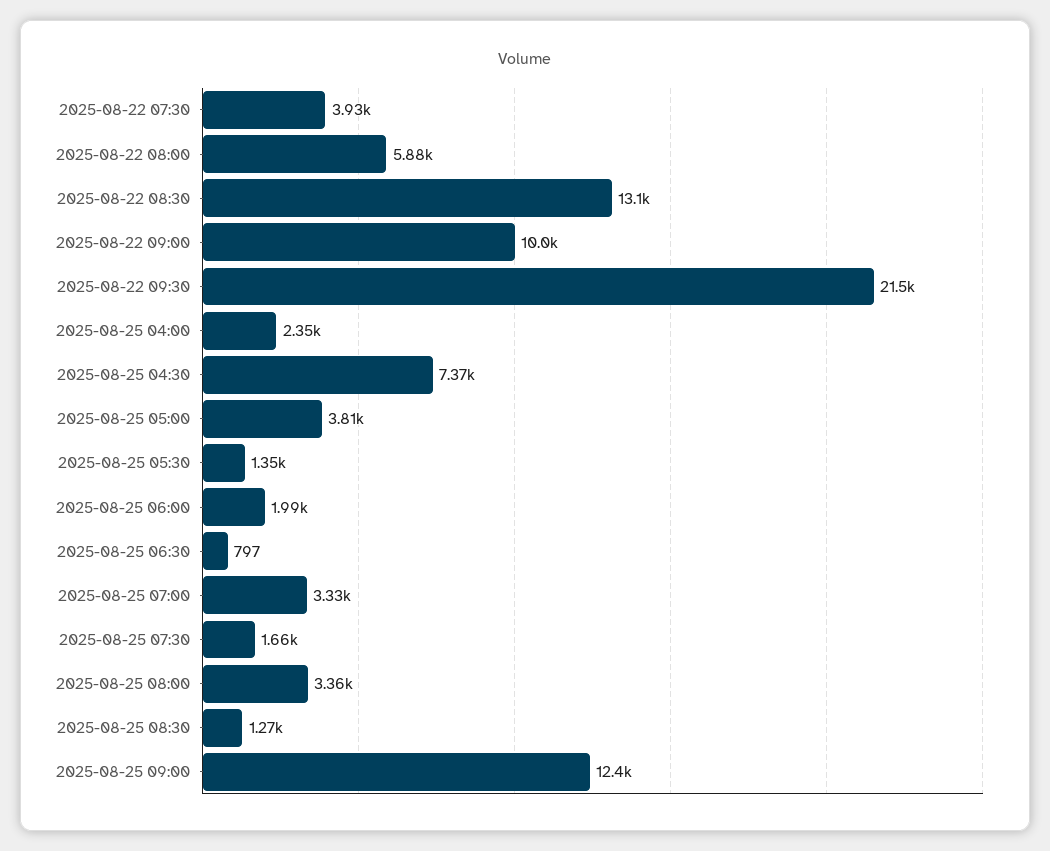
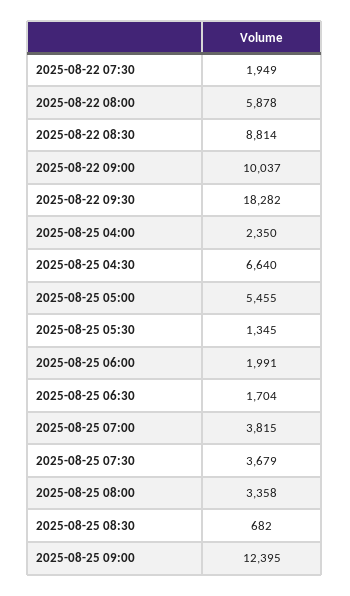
2025-08-22 07:30: 3930 -> 1949
2025-08-22 08:30: 13100 -> 8814
2025-08-22 09:30: 21500 -> 18282
2025-08-25 04:30: 7370 -> 6640
2025-08-25 05:00: 3810 -> 5455
2025-08-25 06:30: 797 -> 1704
2025-08-25 07:00: 3330 -> 3815
2025-08-25 07:30: 1660 -> 3679
2025-08-25 08:30: 1270 -> 682

